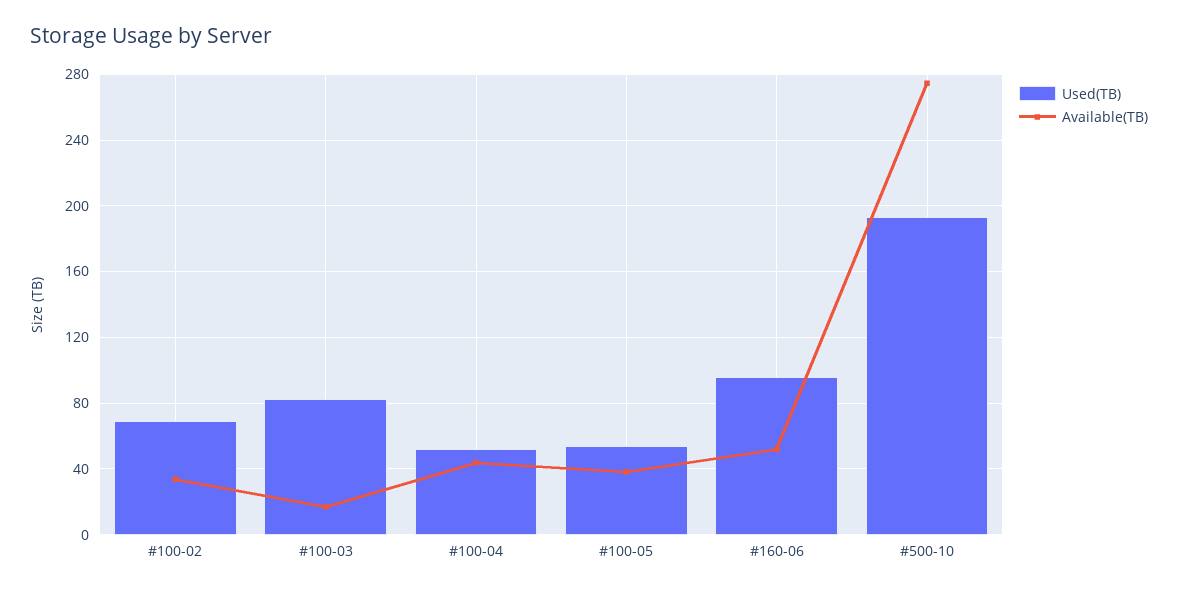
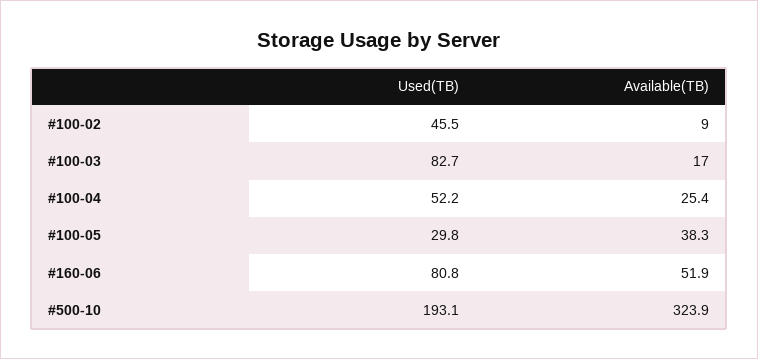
Used(TB), #100-02: 70 -> 45.5
Available(TB), #100-02: 35 -> 9
Available(TB), #100-04: 45 -> 25.4
Used(TB), #100-05: 55 -> 29.8
Used(TB), #160-06: 95 -> 80.8
Available(TB), #500-10: 275 -> 323.9

